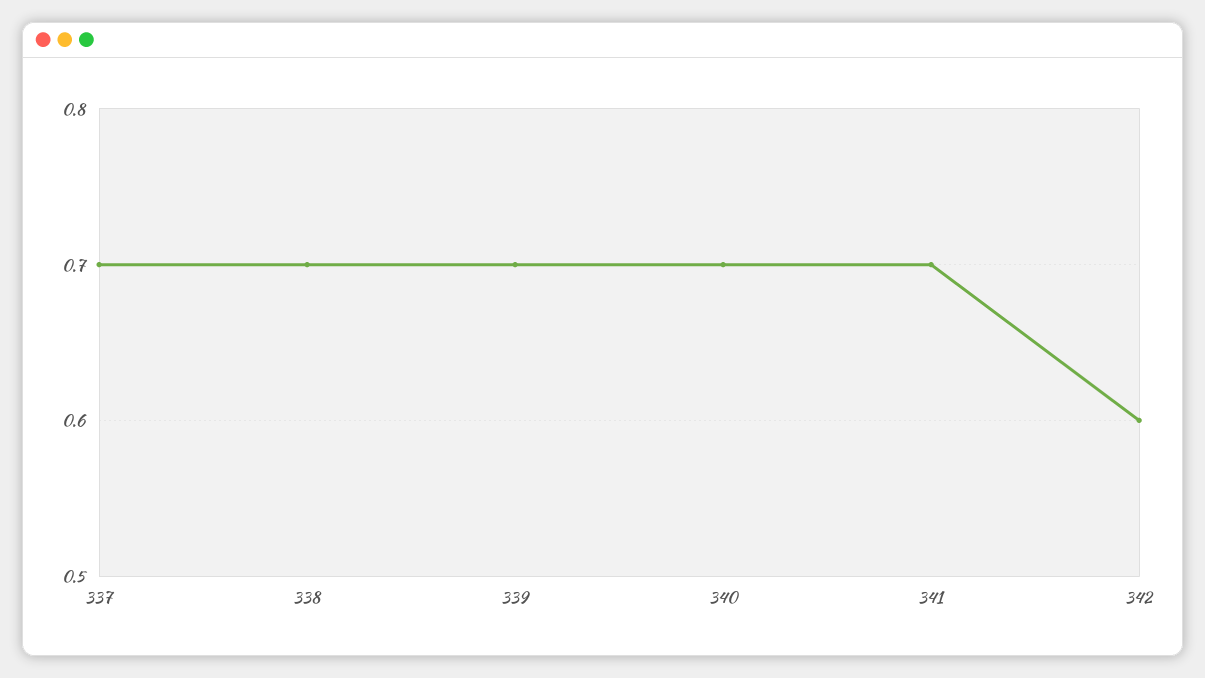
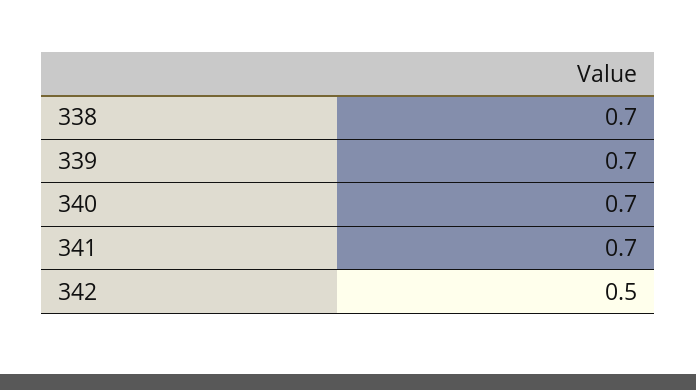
337: 0.7 -> none
342: 0.6 -> 0.5

